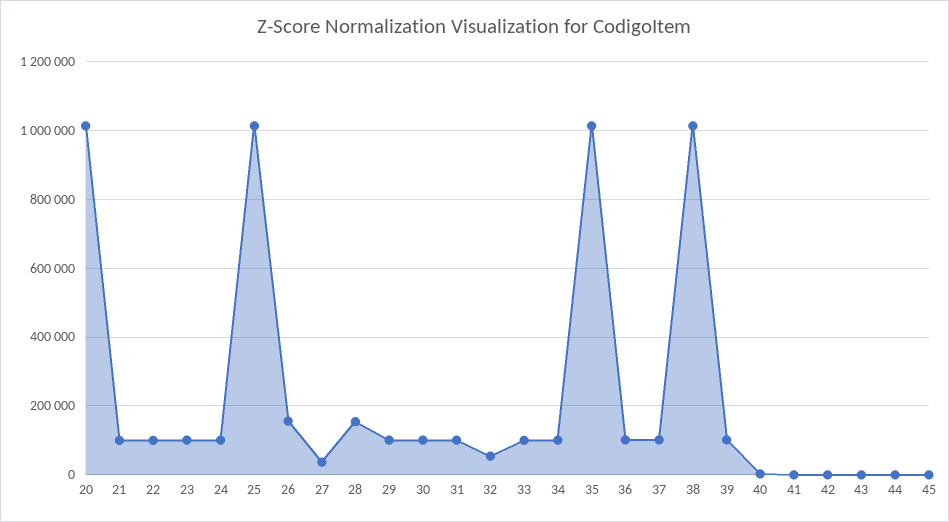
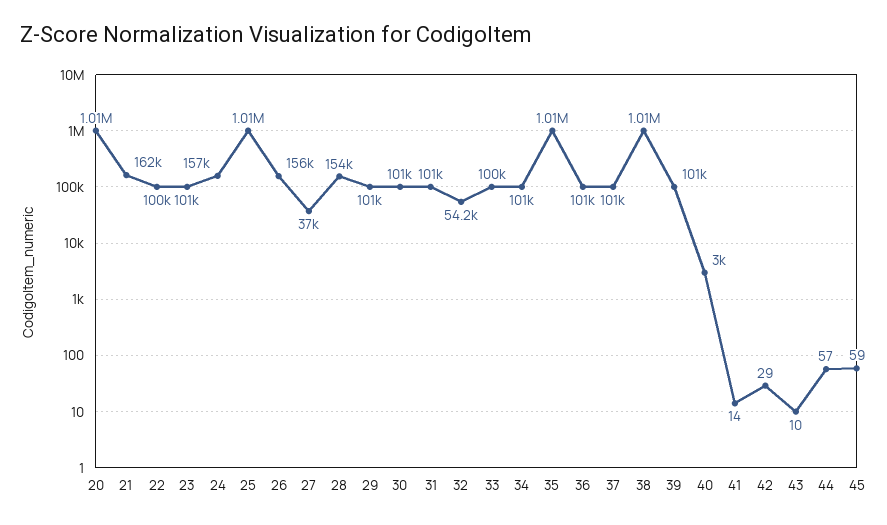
21: 100000 -> 162000
24: 100000 -> 157000

